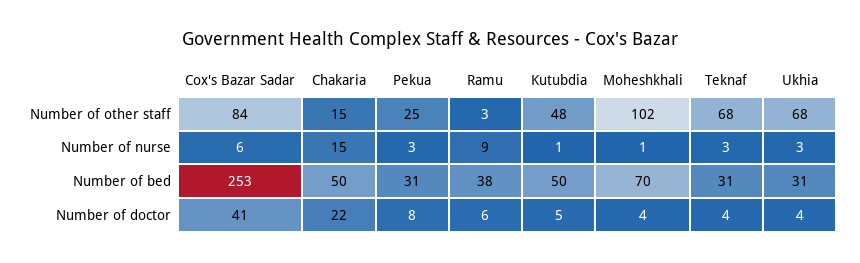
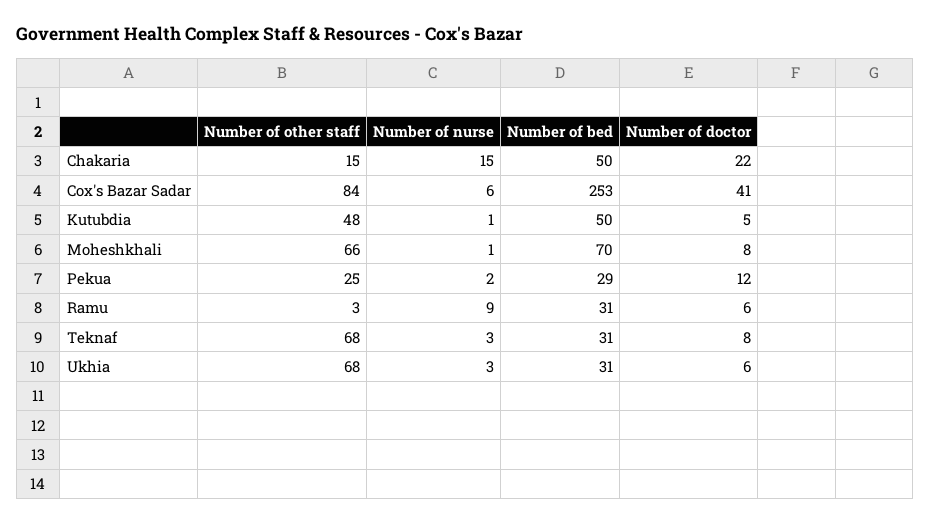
Moheshkhali, Number of other staff: 102 -> 66
Pekua, Number of nurse: 3 -> 2
Pekua, Number of bed: 31 -> 29
Ramu, Number of bed: 38 -> 31
Pekua, Number of doctor: 8 -> 12
Moheshkhali, Number of doctor: 4 -> 8
Teknaf, Number of doctor: 4 -> 8
Ukhia, Number of doctor: 4 -> 6

